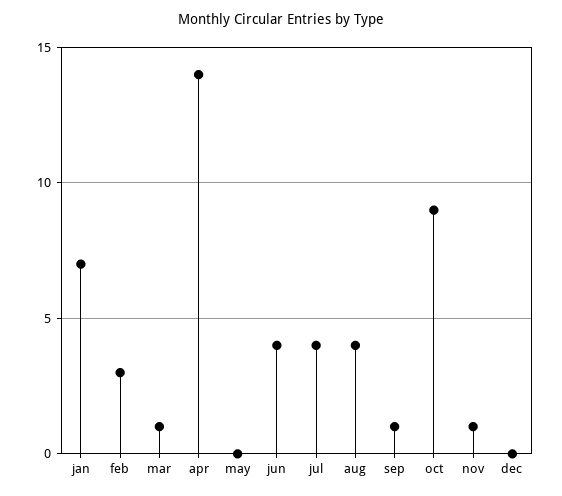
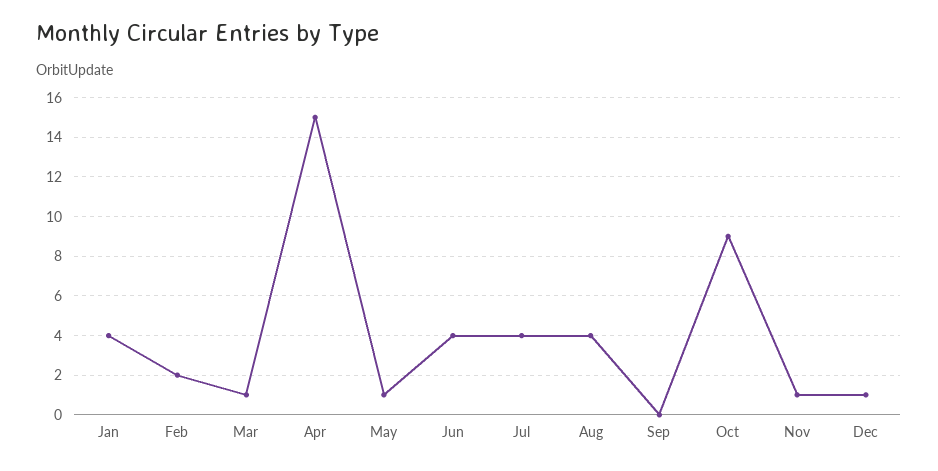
jan: 7 -> 4
feb: 3 -> 2
apr: 14 -> 15
may: 0 -> 1
sep: 1 -> 0
dec: 0 -> 1

